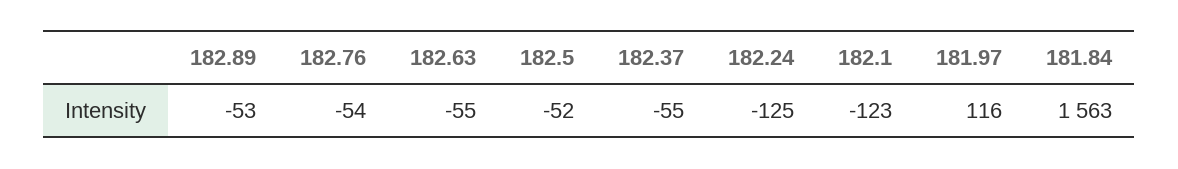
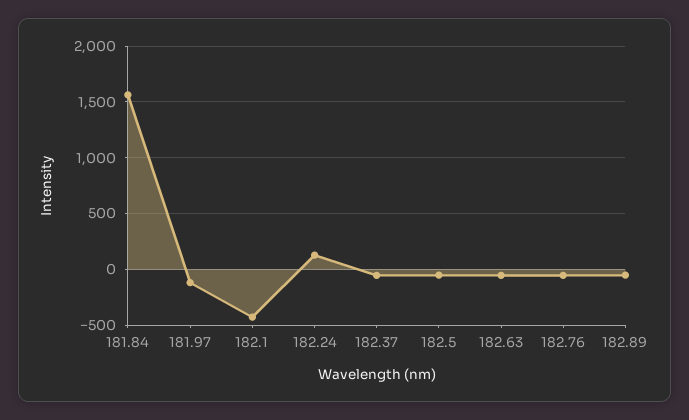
182.24: -125 -> 100
182.1: -123 -> -400
181.97: 116 -> -100

